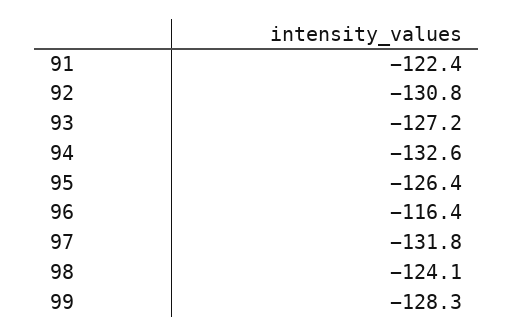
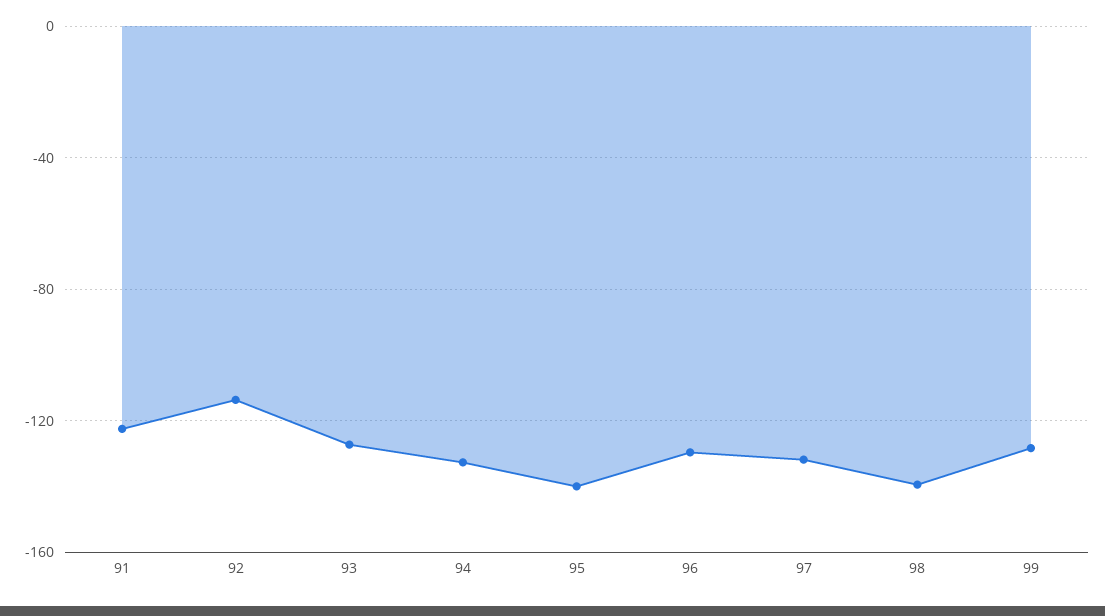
92: -130.8 -> -115
95: -126.4 -> -140
96: -116.4 -> -130
98: -124.1 -> -140

